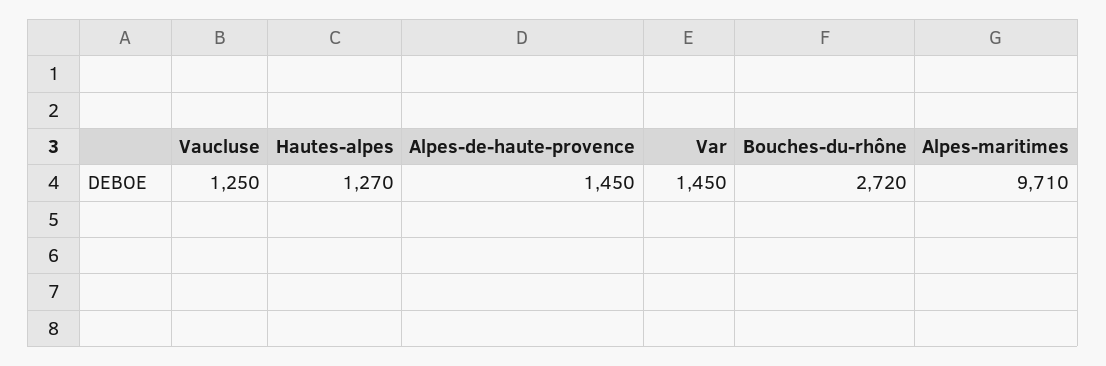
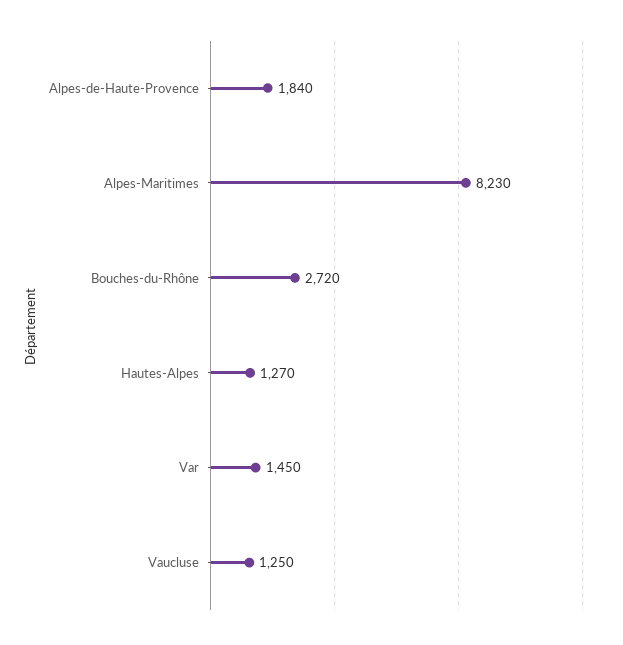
Alpes-de-haute-provence: 1450 -> 1840
Alpes-maritimes: 9710 -> 8230

